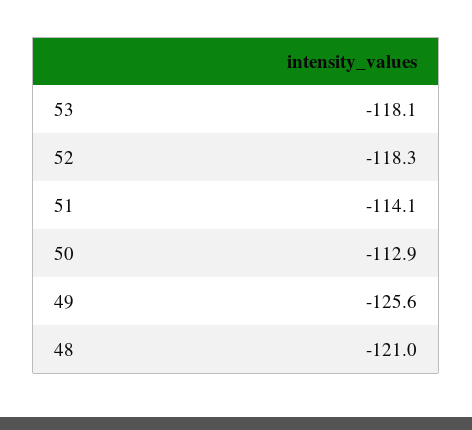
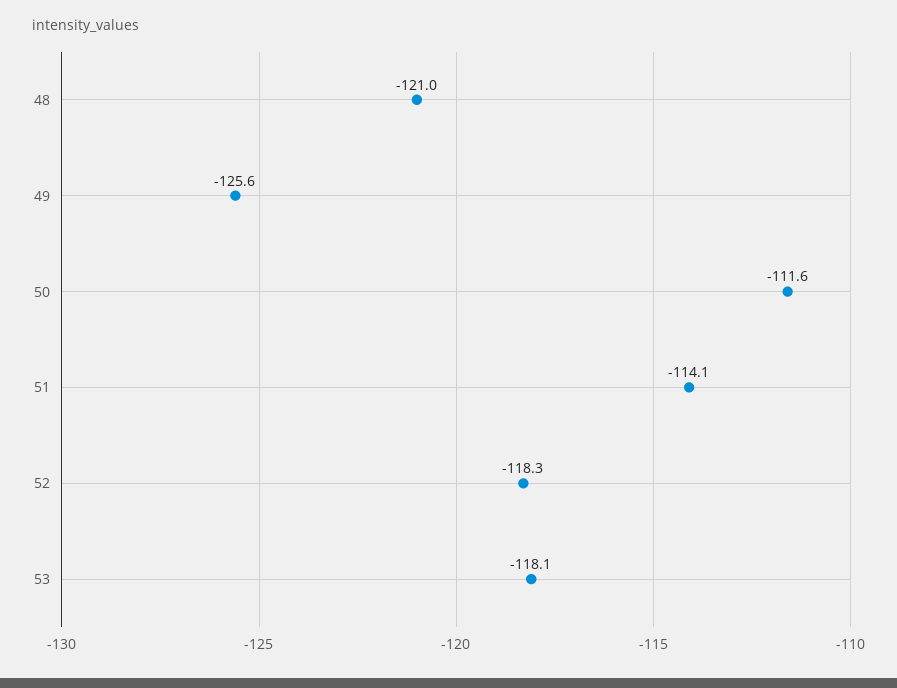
50: -112.9 -> -111.6

